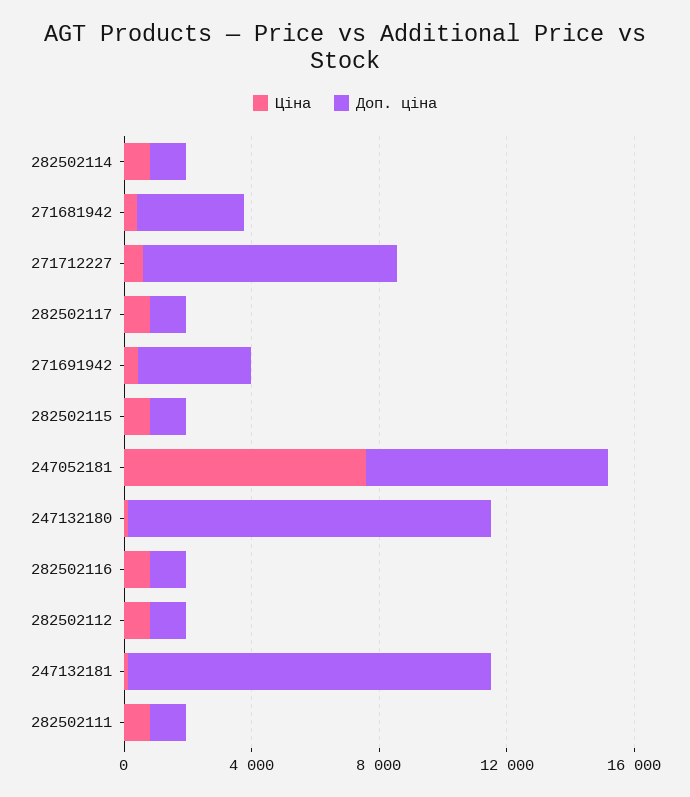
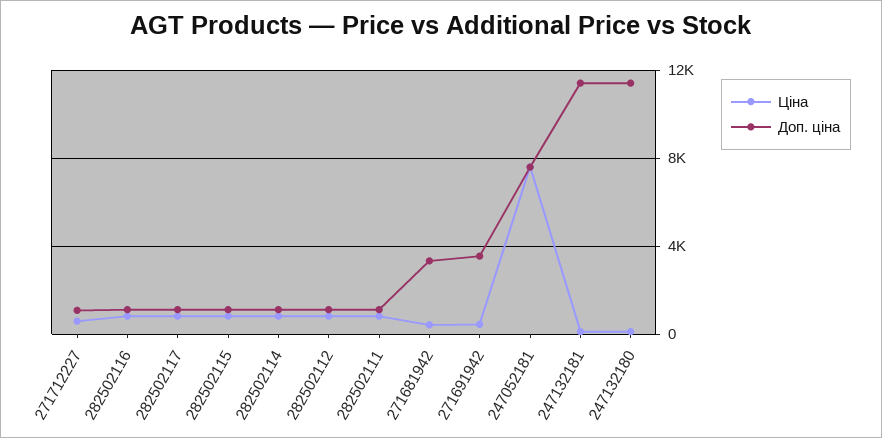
Доп. ціна, 271712227: 8000 -> 1000

